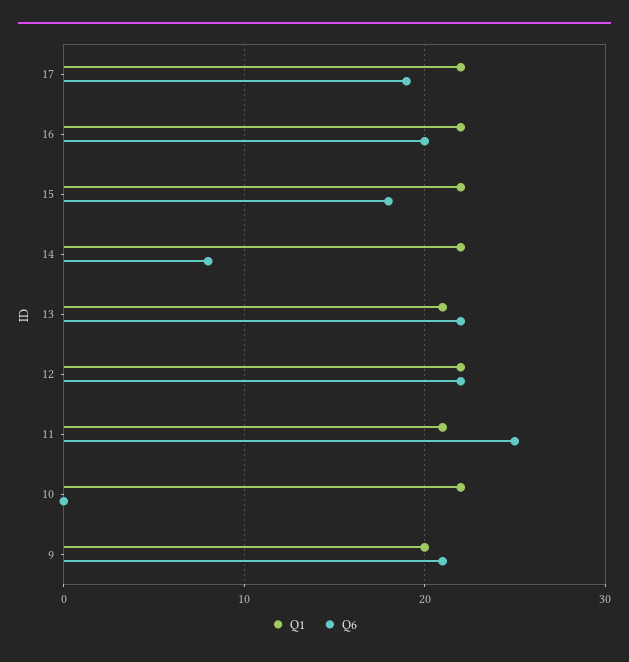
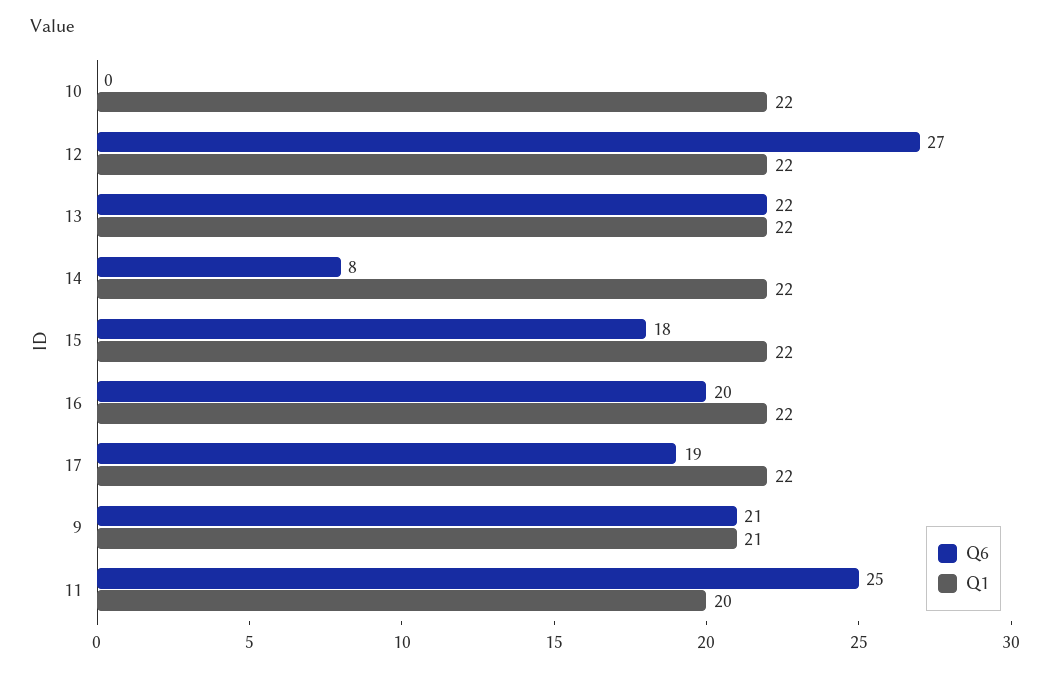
Q1, 13: 21 -> 22
Q6, 12: 22 -> 27
Q1, 11: 21 -> 20
Q1, 9: 20 -> 21

